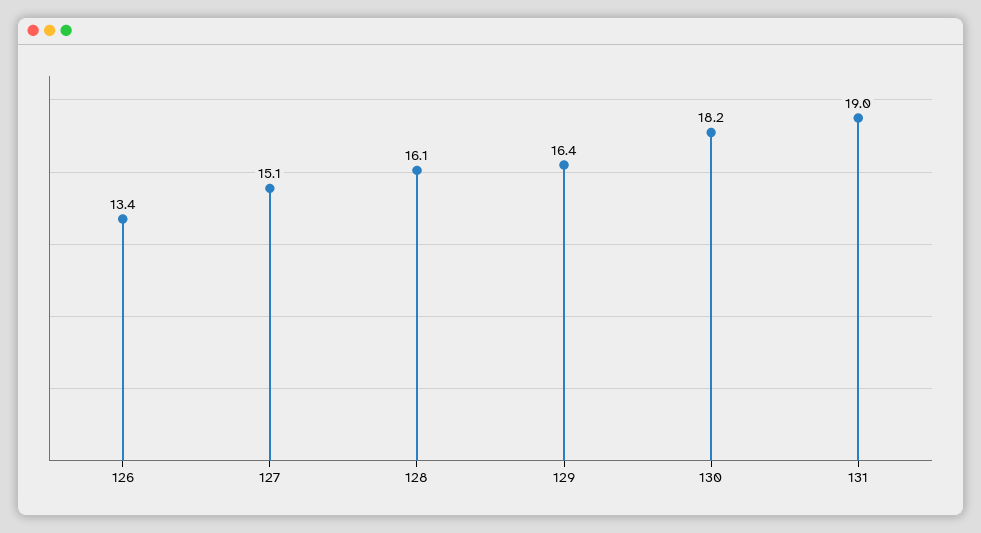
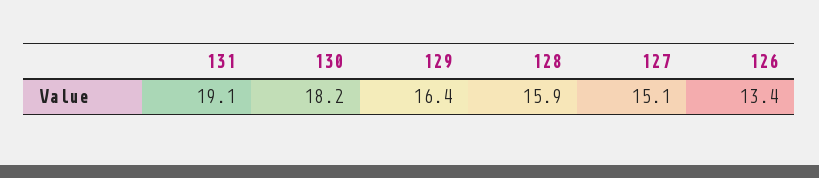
128: 16.1 -> 15.9
131: 19 -> 19.1

